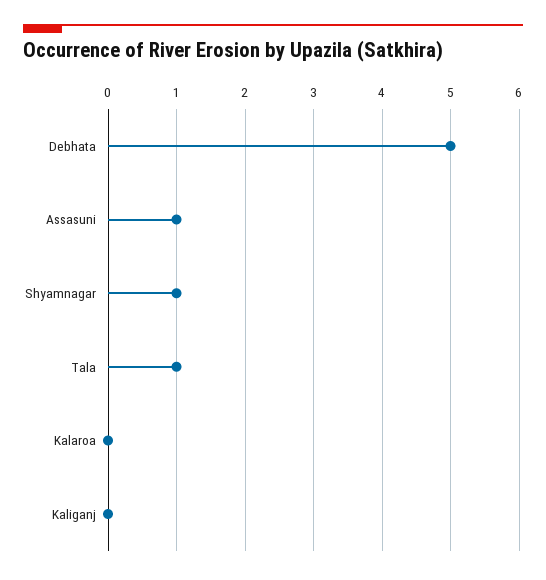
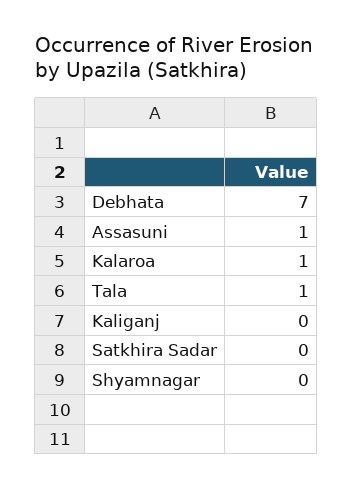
Debhata: 5 -> 7
Shyamnagar: 1 -> 0
Kalaroa: 0 -> 1
Satkhira Sadar: none -> 0

